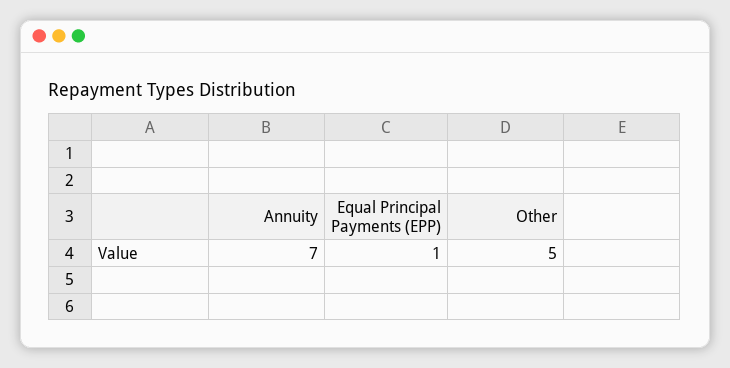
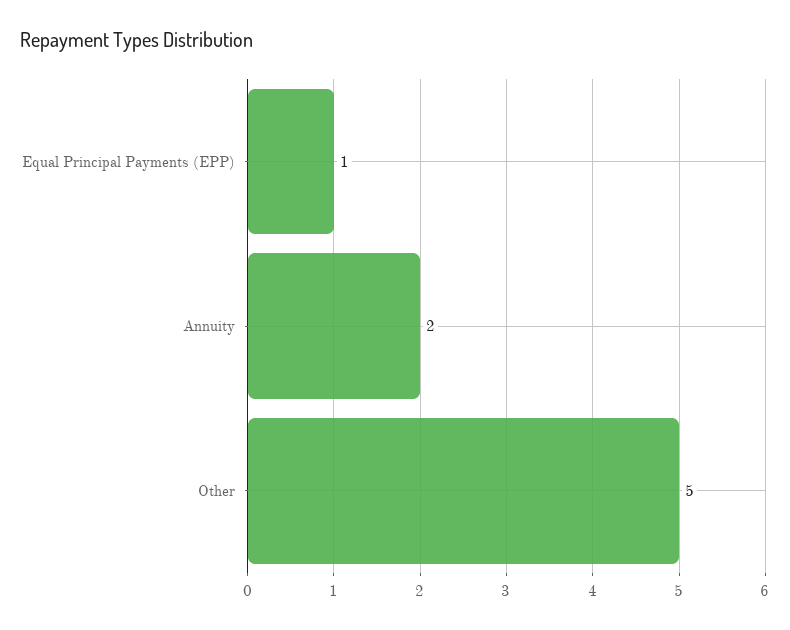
Annuity: 7 -> 2

